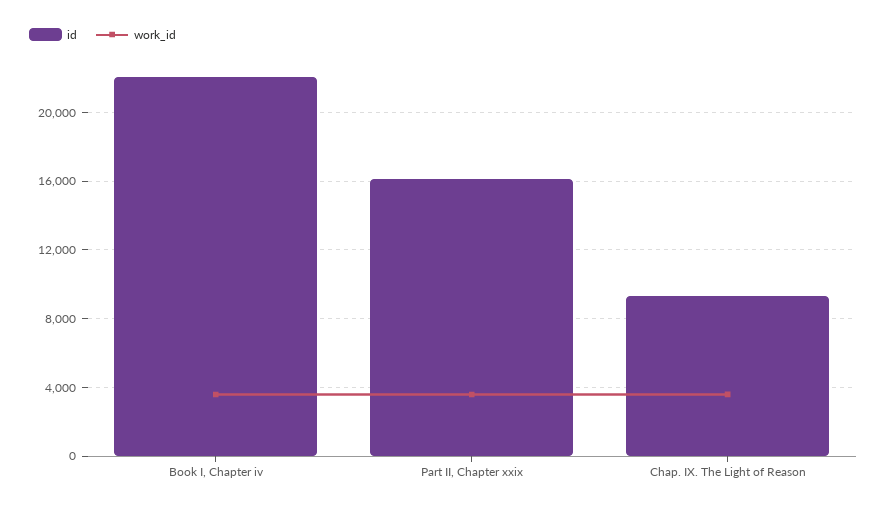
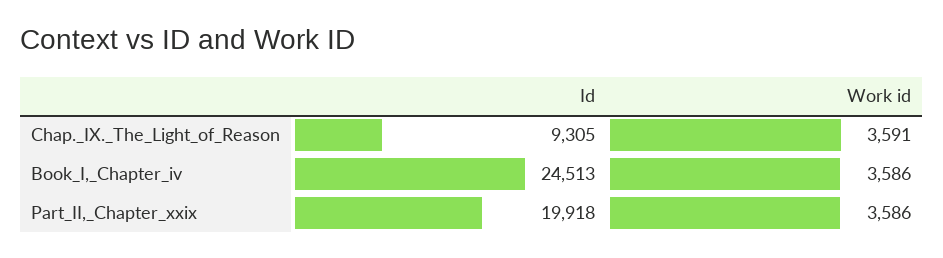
id, Book I, Chapter iv: 22000 -> 24513
id, Part II, Chapter xxix: 16000 -> 19918

